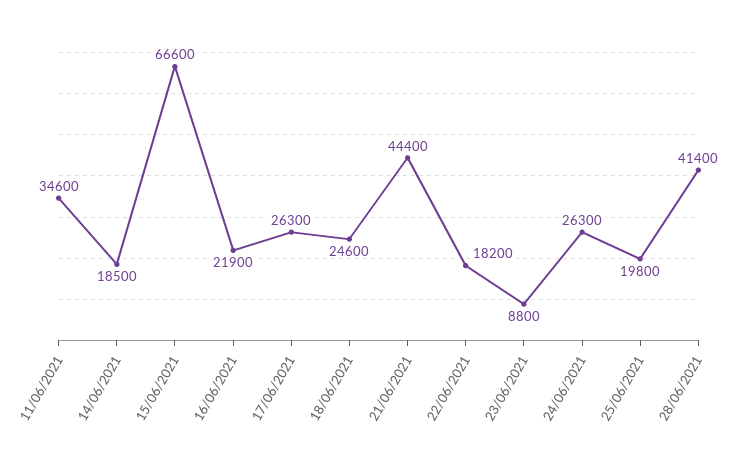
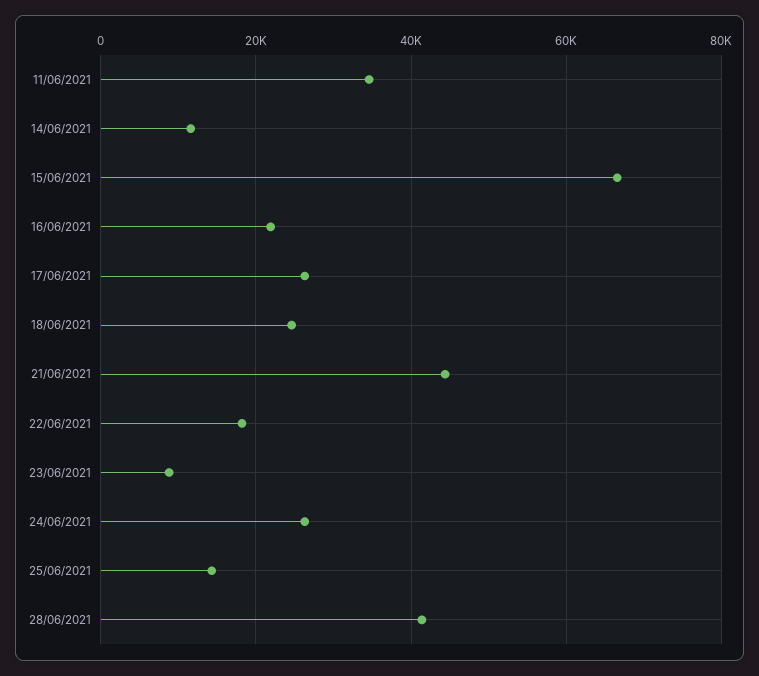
14/06/2021: 18500 -> 12000
25/06/2021: 19800 -> 14000

